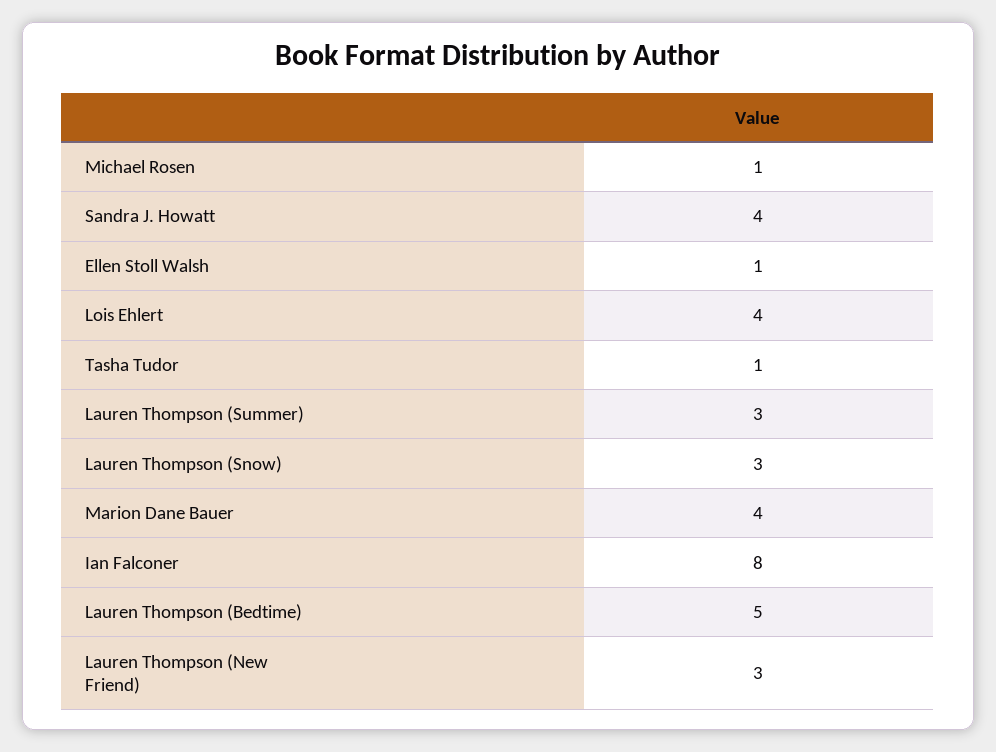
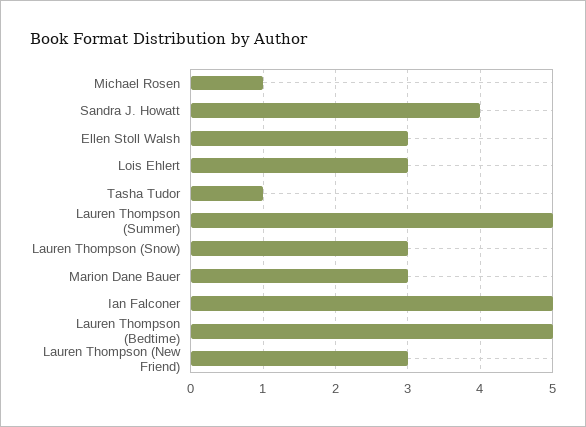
Ellen Stoll Walsh: 1 -> 3
Lois Ehlert: 4 -> 3
Lauren Thompson (Summer): 3 -> 5
Marion Dane Bauer: 4 -> 3
Ian Falconer: 8 -> 5

